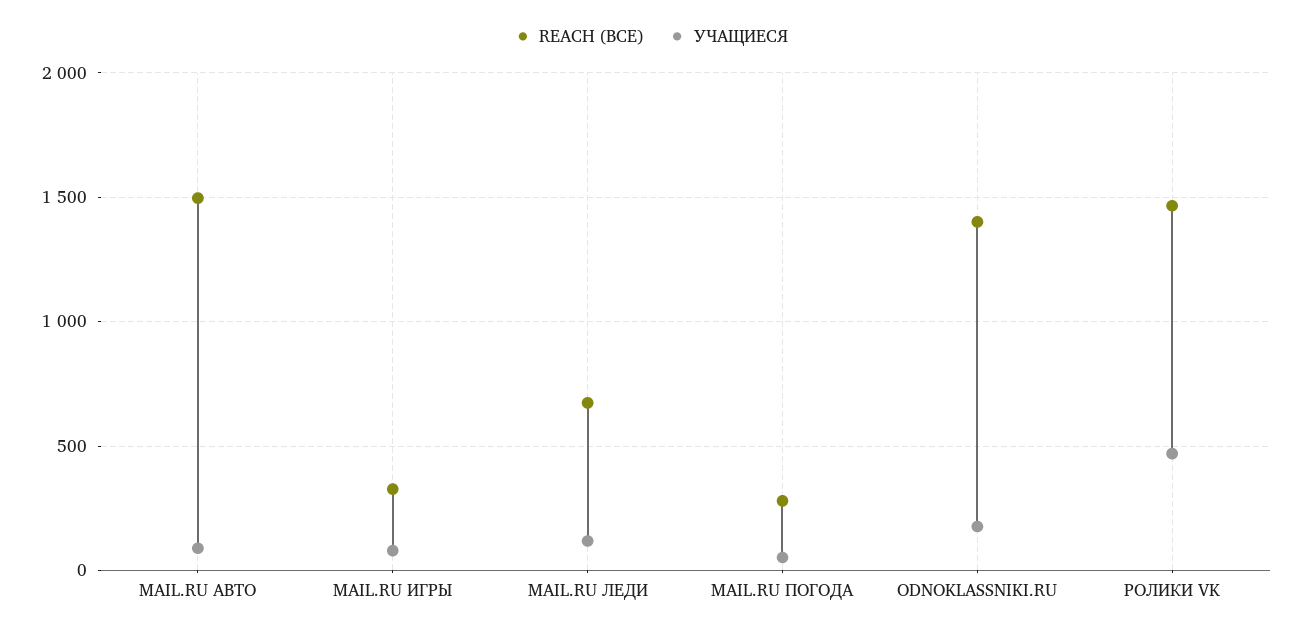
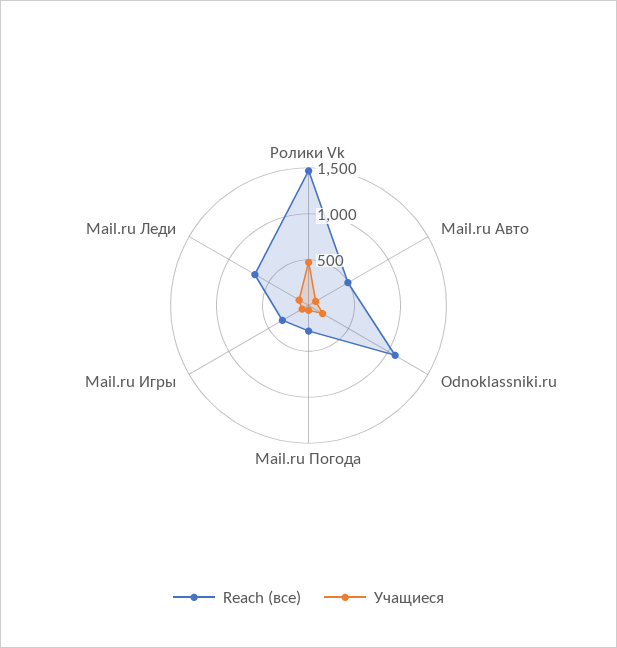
REACH (ВСЕ), MAIL.RU АВТО: 1500 -> 500
REACH (ВСЕ), ODNOKLASSNIKI.RU: 1400 -> 1100

